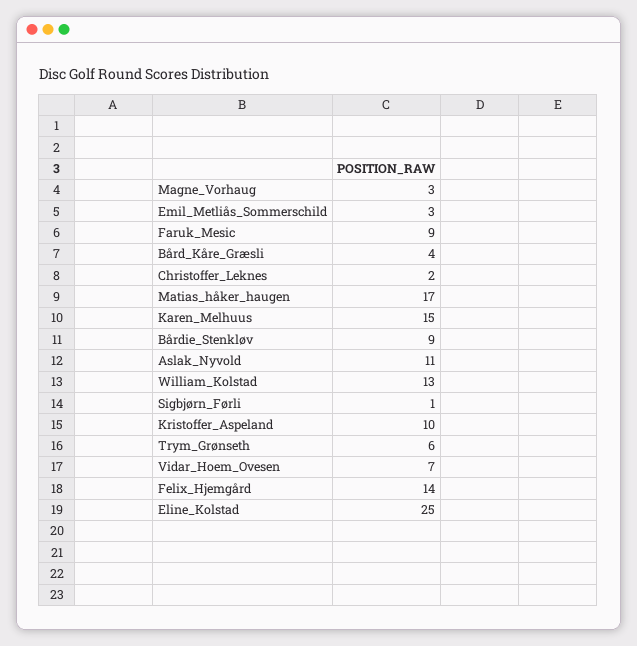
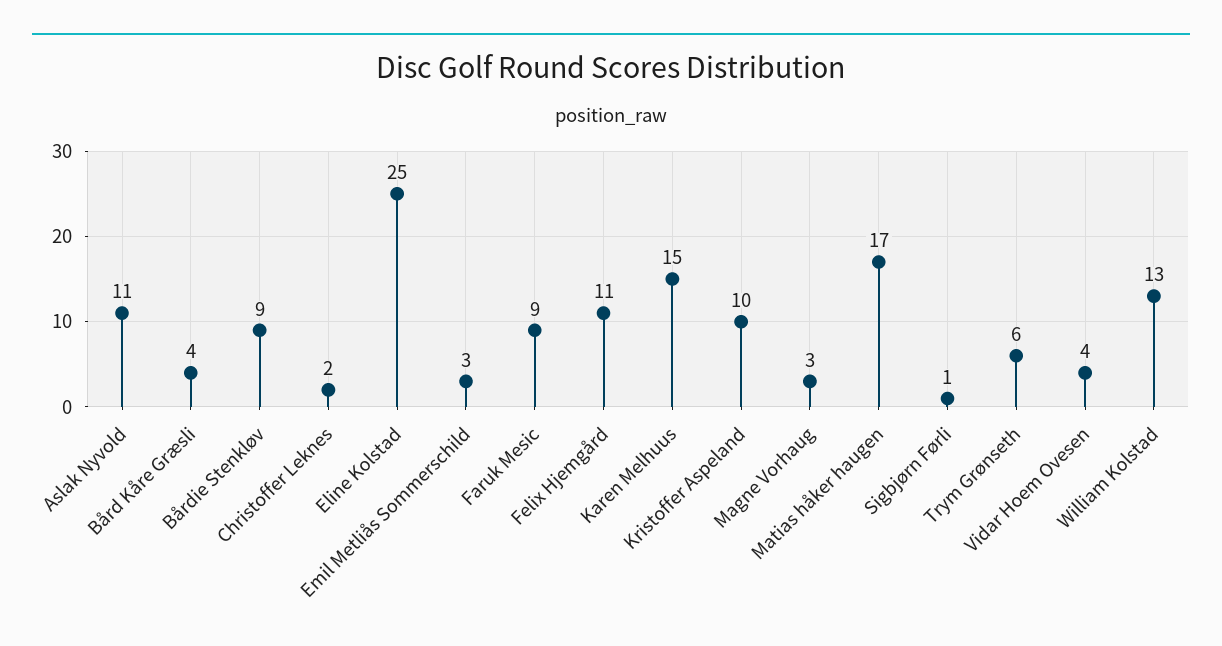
Vidar_Hoem_Ovesen: 7 -> 4
Felix_Hjemgård: 14 -> 11

